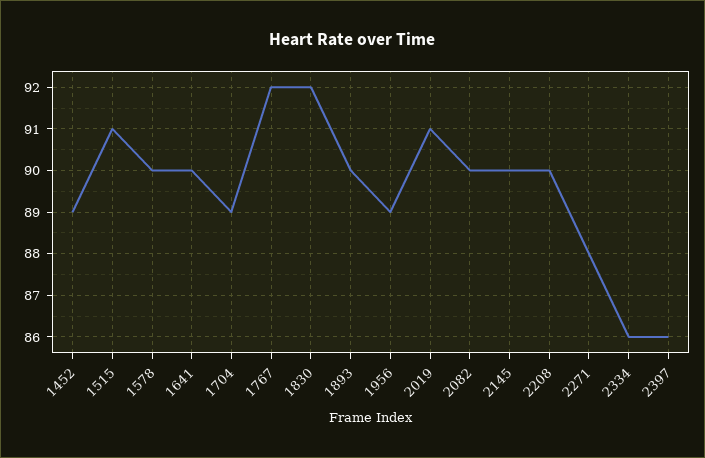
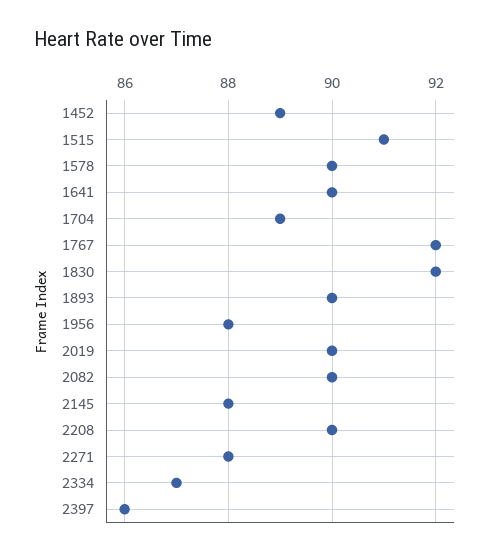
1956: 89 -> 88
2019: 91 -> 90
2145: 90 -> 88
2334: 86 -> 87

